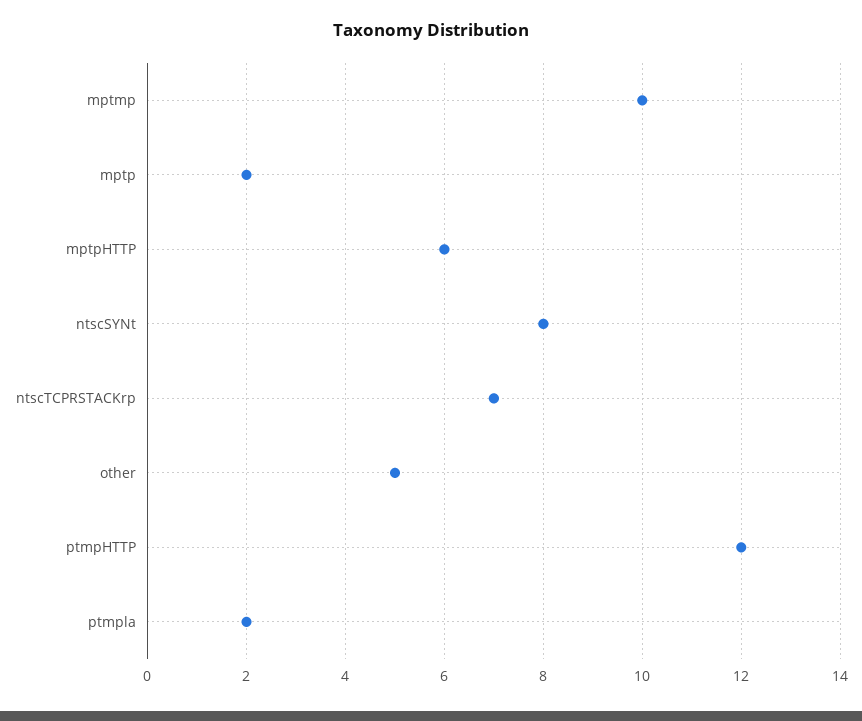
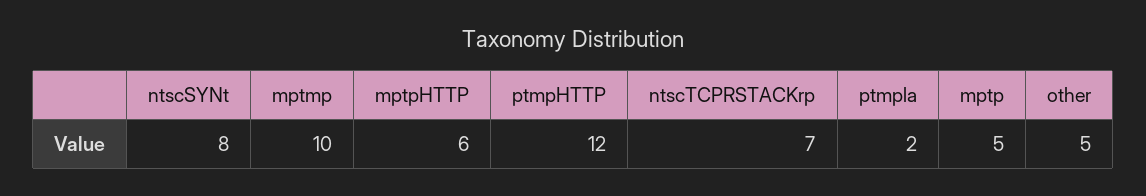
mptp: 2 -> 5

